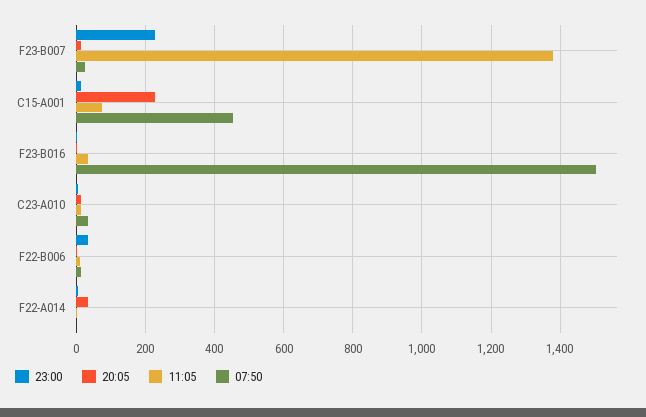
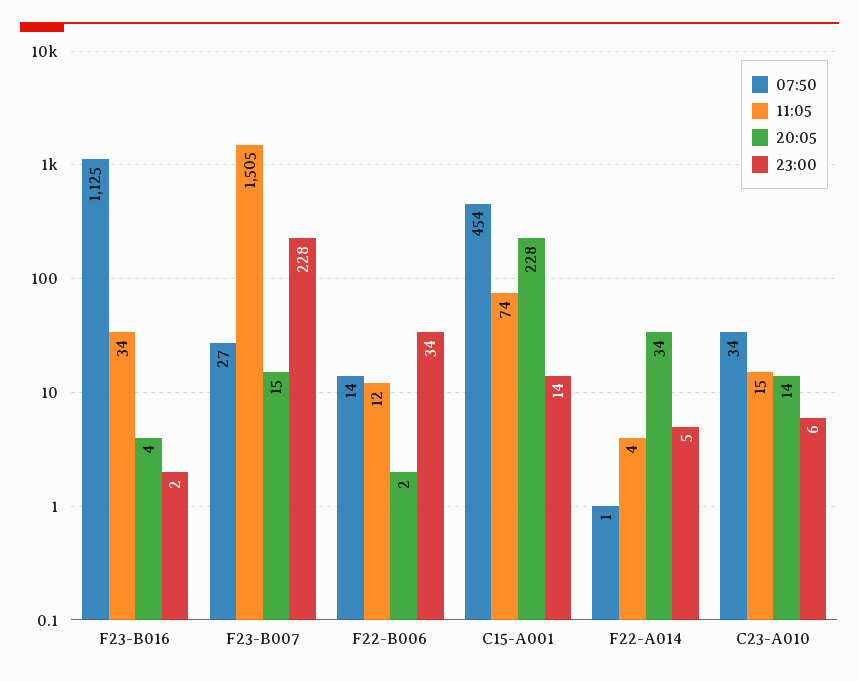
11:05, F23-B007: 1380 -> 1505
07:50, F23-B016: 1500 -> 1125

